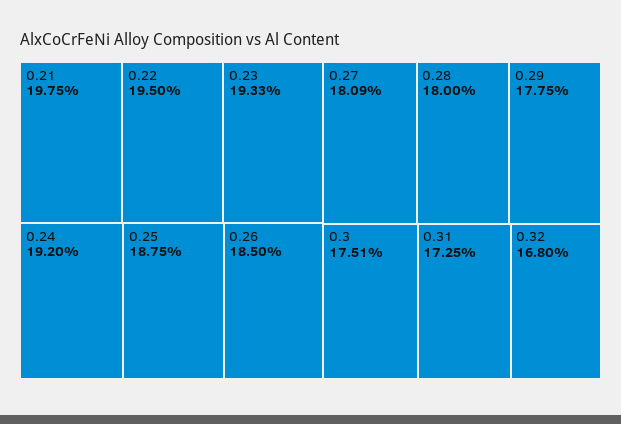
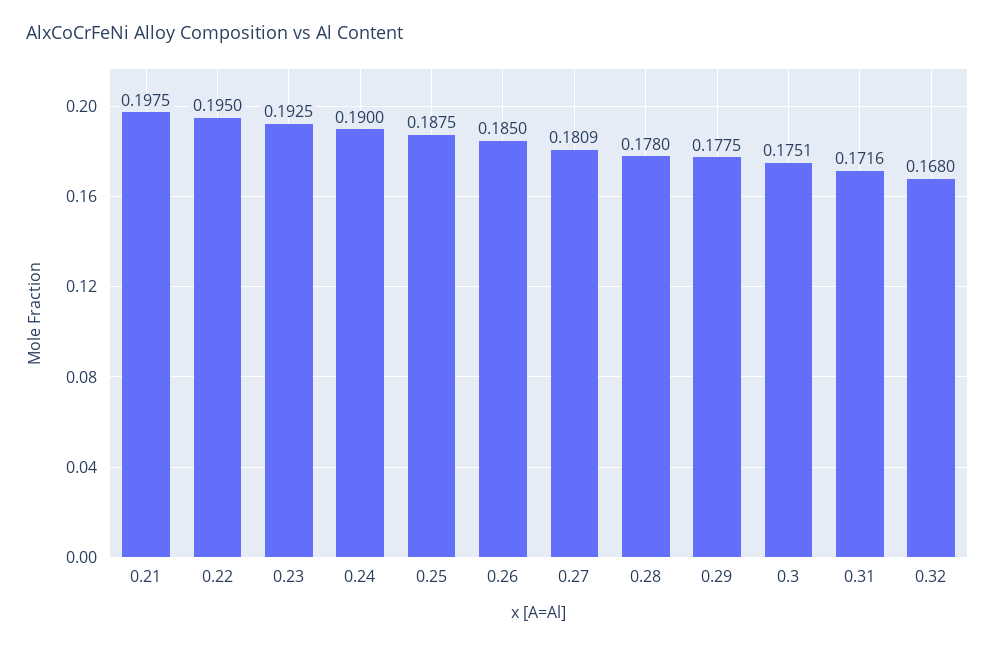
0.23: 0.1933 -> 0.1925
0.24: 0.192 -> 0.19
0.28: 0.18 -> 0.178
0.31: 0.1725 -> 0.1716

